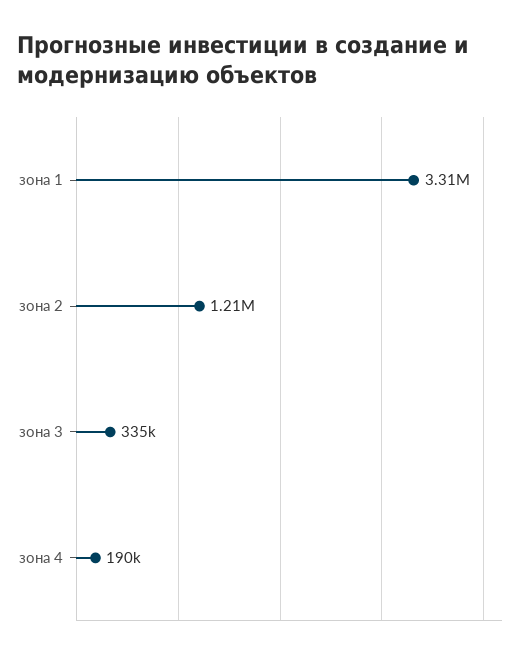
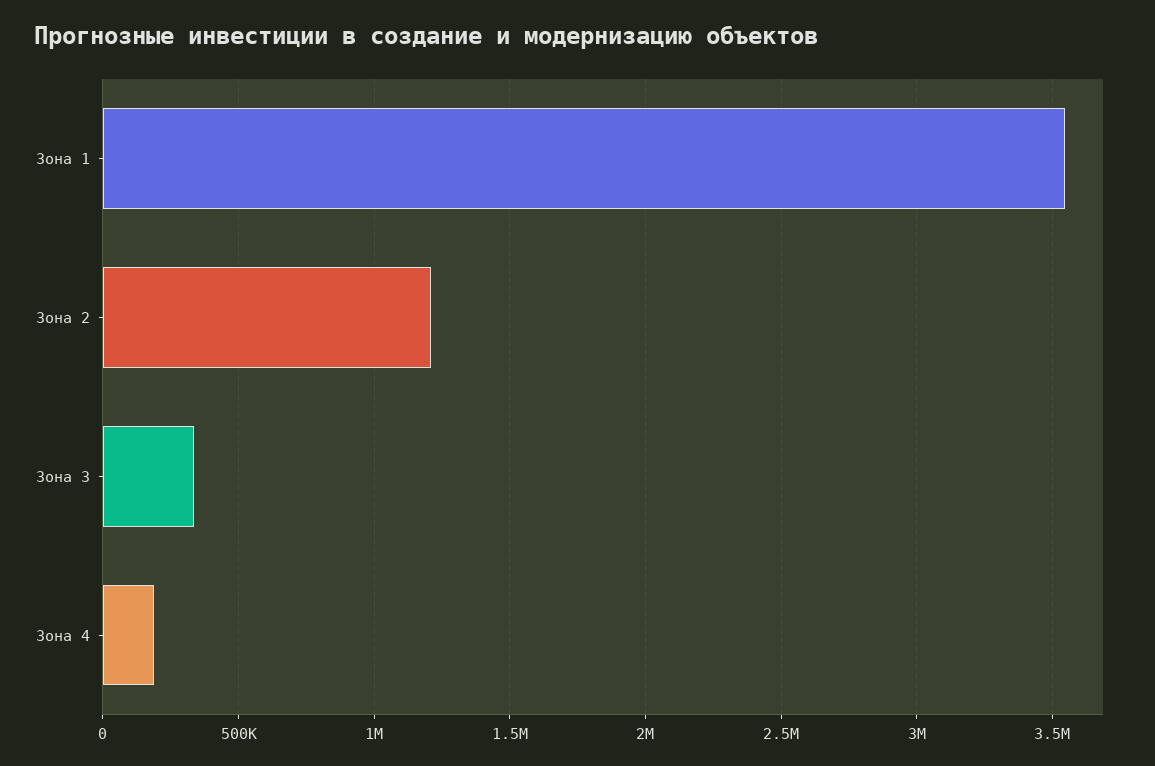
зона 1: 3310000 -> 3550000

